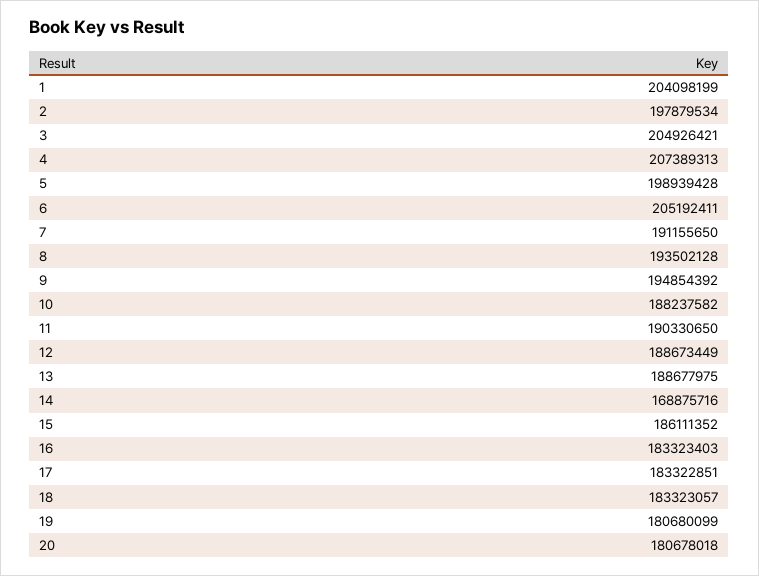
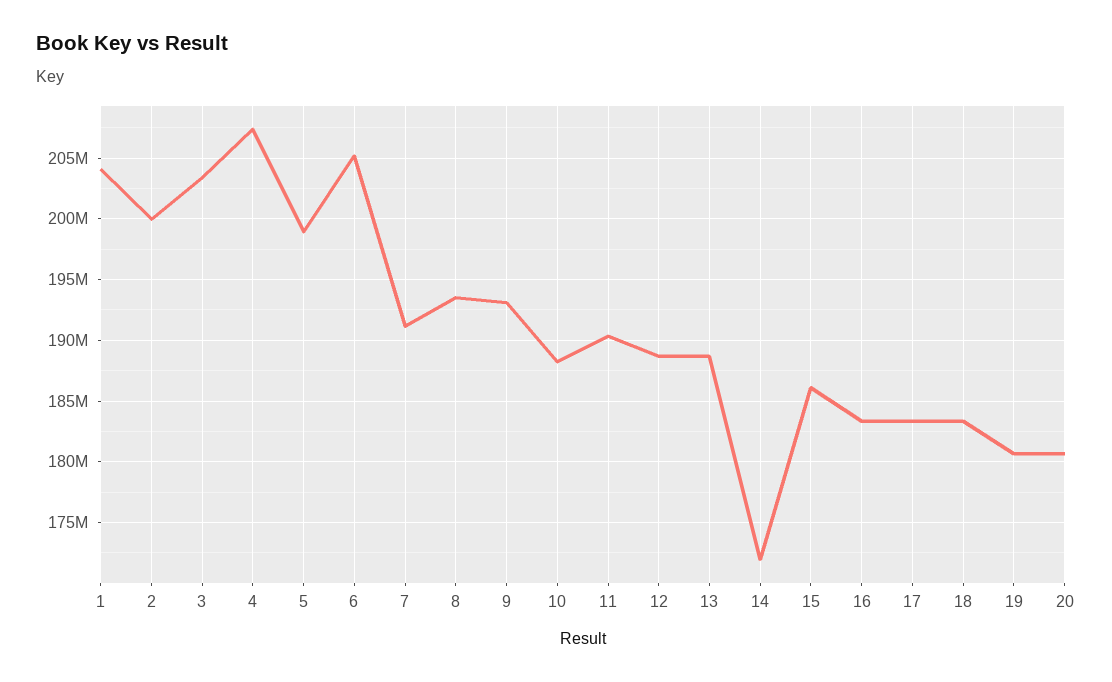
2: 197879534 -> 200000000
3: 204926421 -> 203500000
9: 194854392 -> 193000000
14: 168875716 -> 172000000

